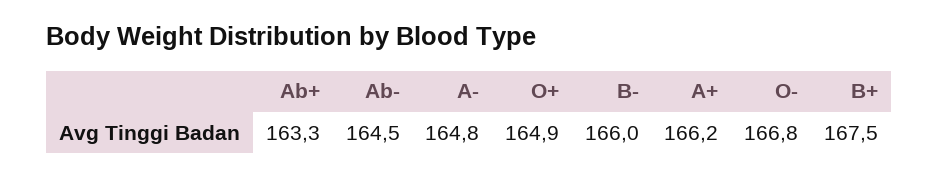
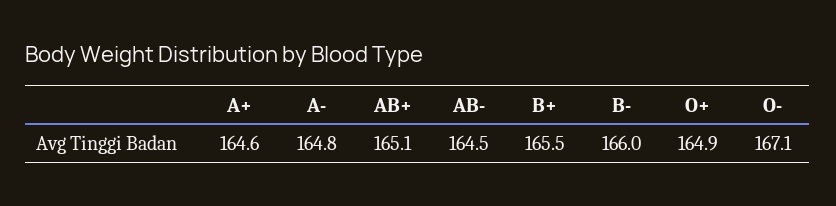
Ab+: 163.3 -> 165.1
A+: 166.2 -> 164.6
O-: 166.8 -> 167.1
B+: 167.5 -> 165.5

